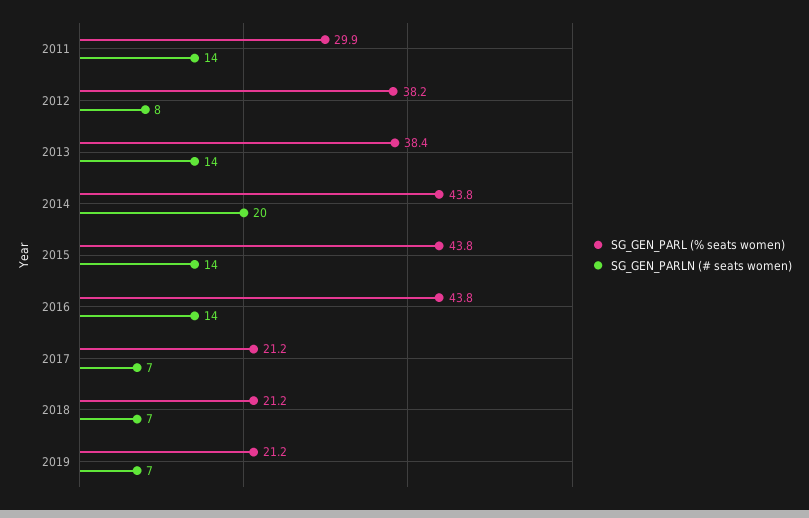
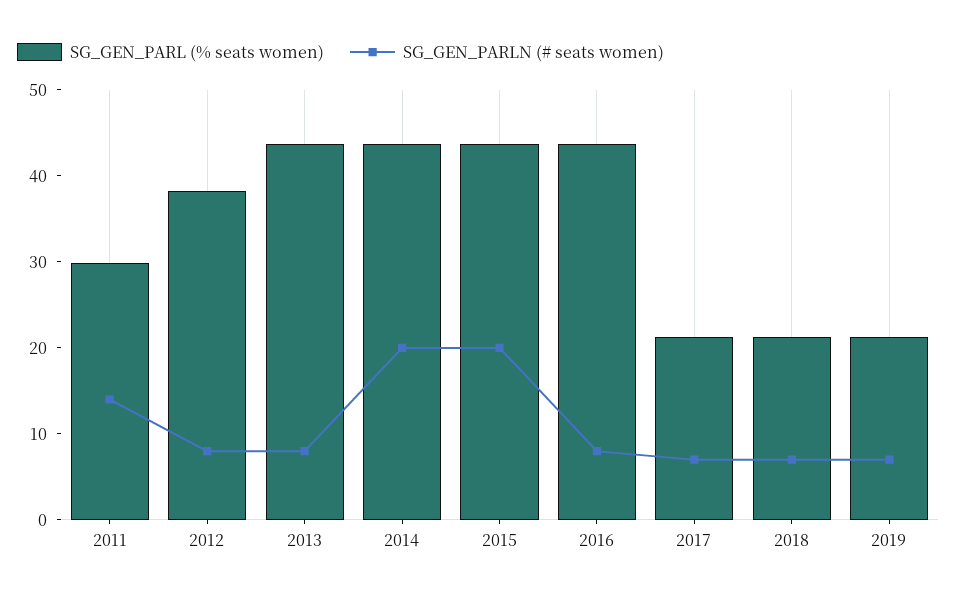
SG_GEN_PARL (% seats women), 2013: 38.4 -> 44
SG_GEN_PARLN (# seats women), 2013: 14 -> 8
SG_GEN_PARLN (# seats women), 2015: 14 -> 20
SG_GEN_PARLN (# seats women), 2016: 14 -> 8

